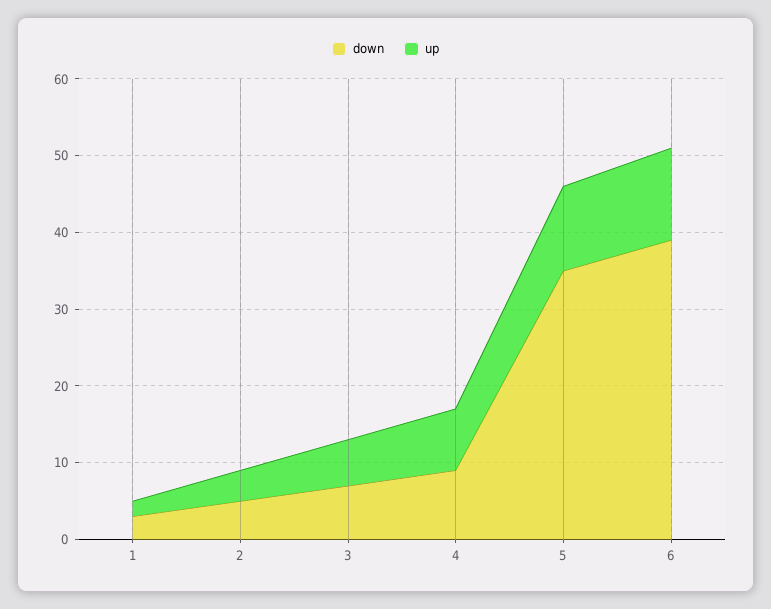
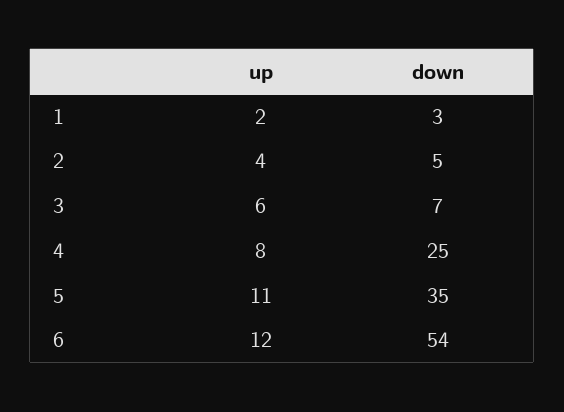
down, 4: 10 -> 25
down, 6: 40 -> 54

